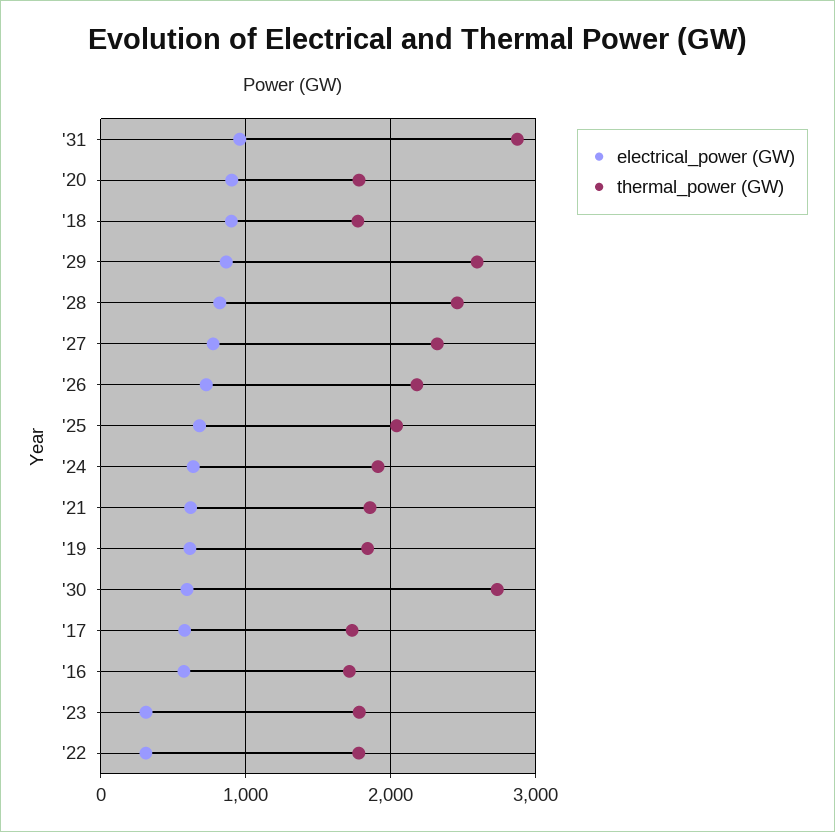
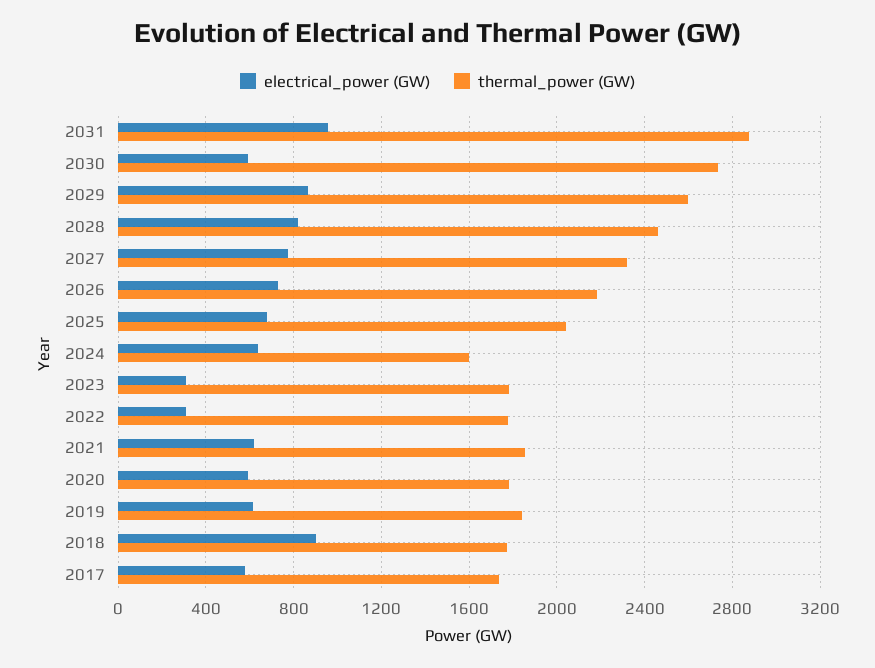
electrical_power (GW), '20: 900 -> 600
thermal_power (GW), '24: 1900 -> 1600
electrical_power (GW), '16: 600 -> none
thermal_power (GW), '16: 1700 -> none

